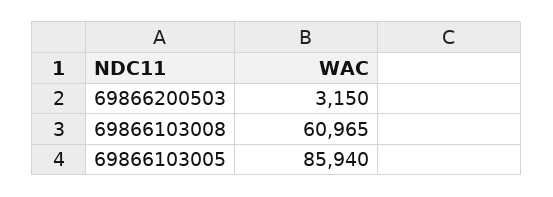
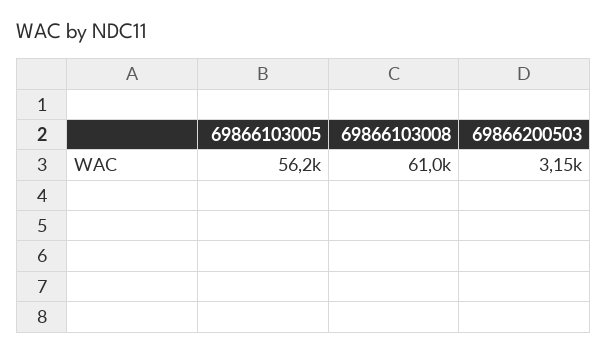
69866103005: 85940 -> 56200

